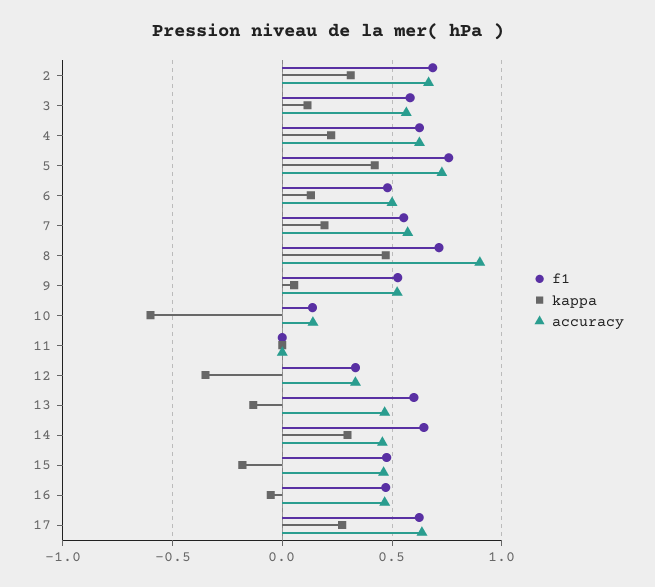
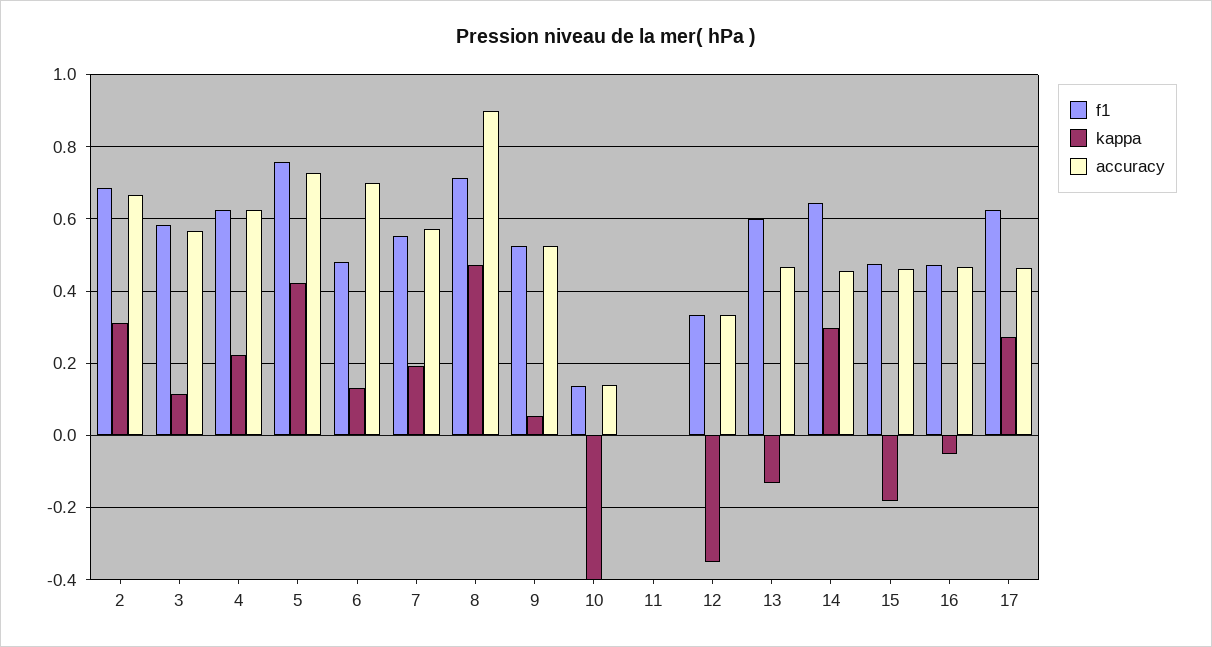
accuracy, 6: 0.5 -> 0.7
kappa, 10: -0.6 -> -0.4
accuracy, 17: 0.65 -> 0.46

